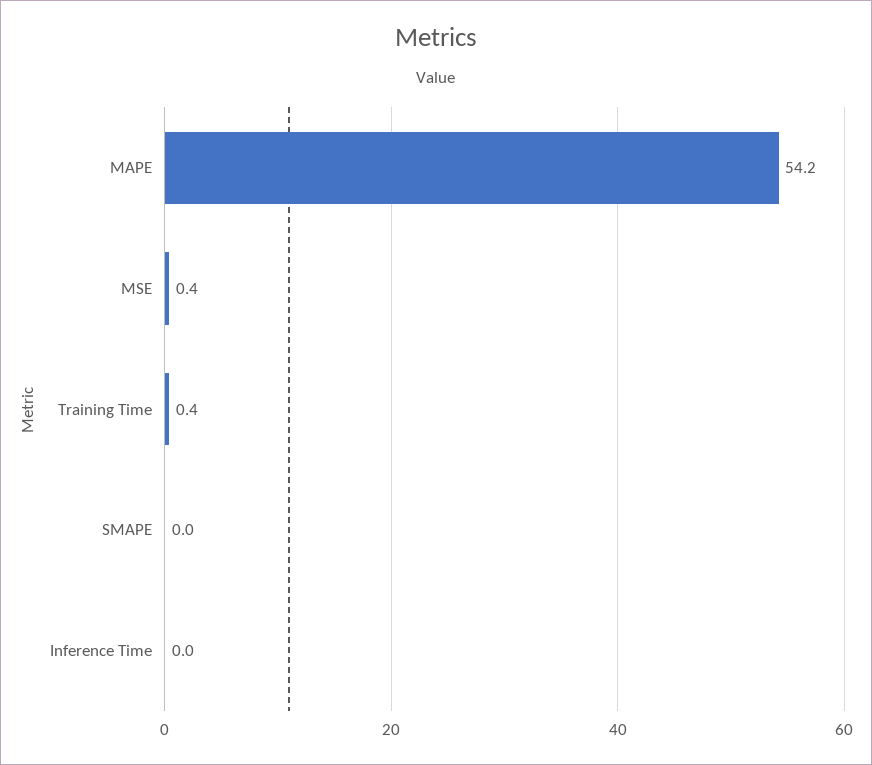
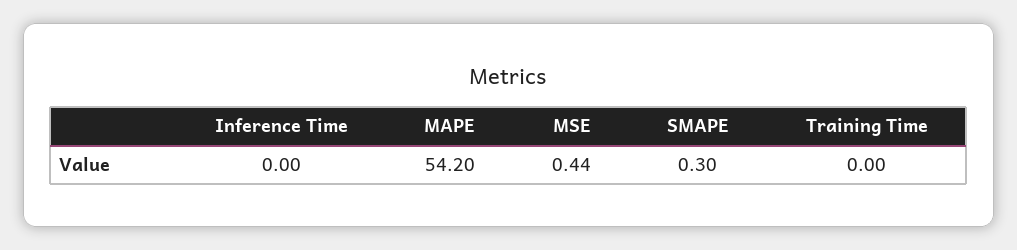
Training Time: 0.4 -> 0
SMAPE: 0 -> 0.3

